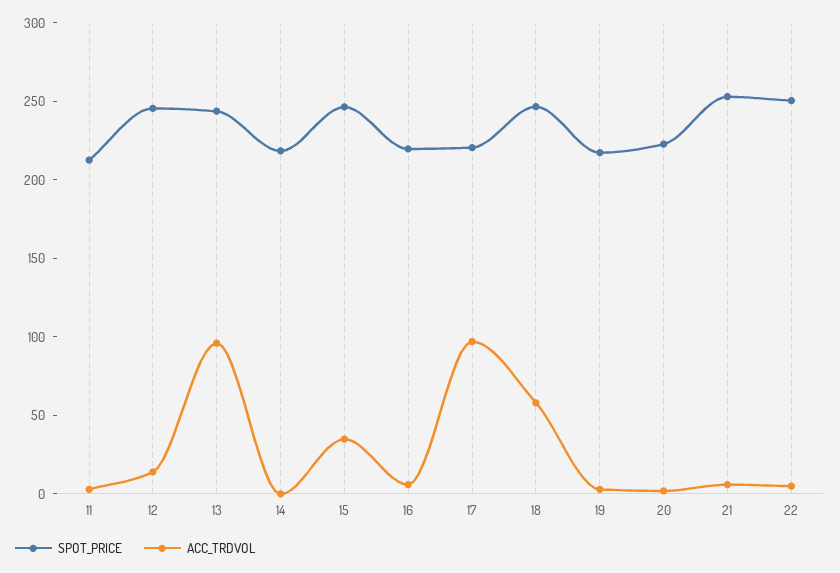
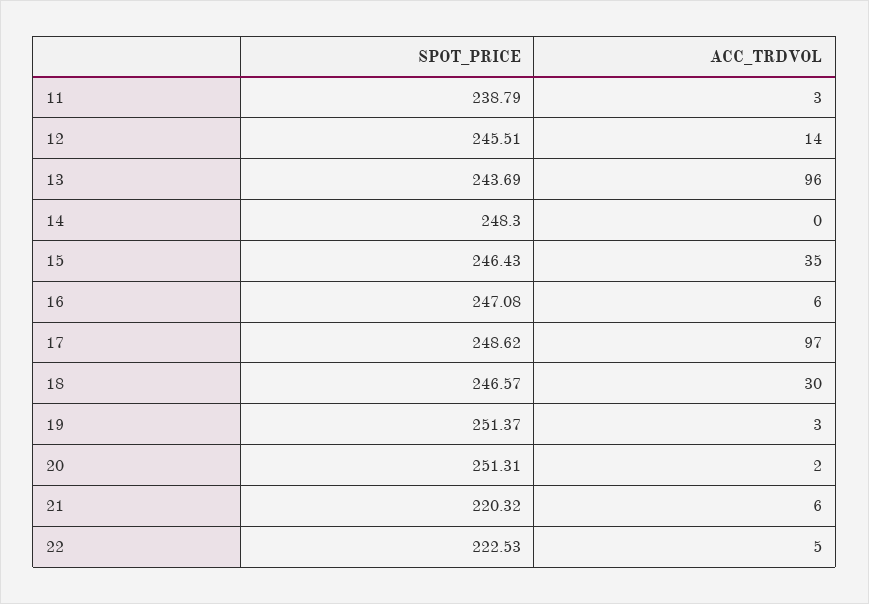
SPOT_PRICE, 11: 210 -> 238.79
SPOT_PRICE, 14: 220 -> 248.3
SPOT_PRICE, 16: 220 -> 247.08
SPOT_PRICE, 17: 220 -> 248.62
ACC_TRDVOL, 18: 60 -> 30
SPOT_PRICE, 19: 220 -> 251.37
SPOT_PRICE, 20: 220 -> 251.31
SPOT_PRICE, 21: 250 -> 220.32
SPOT_PRICE, 22: 250 -> 222.53

